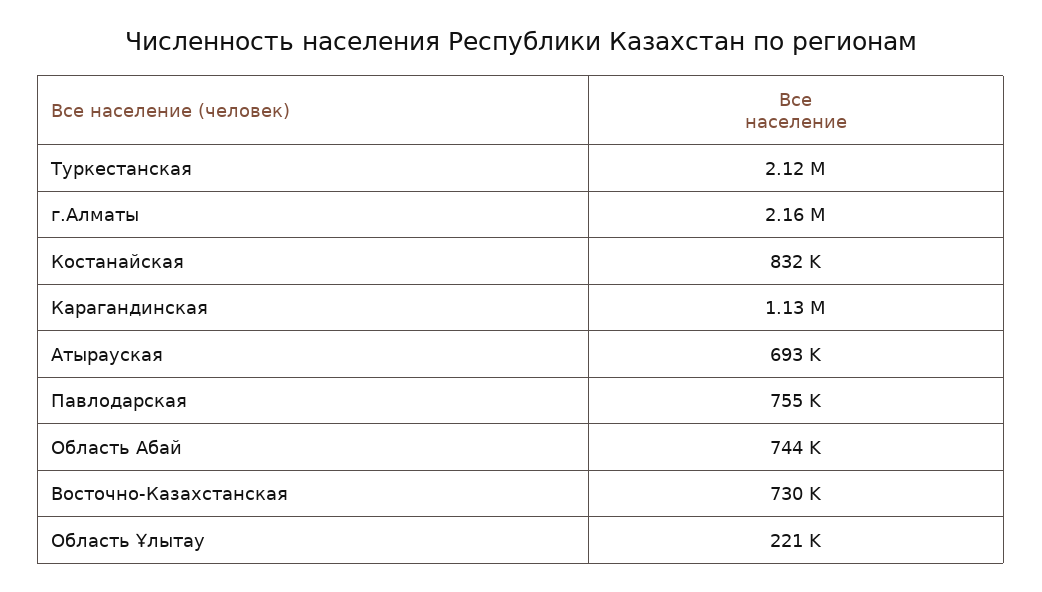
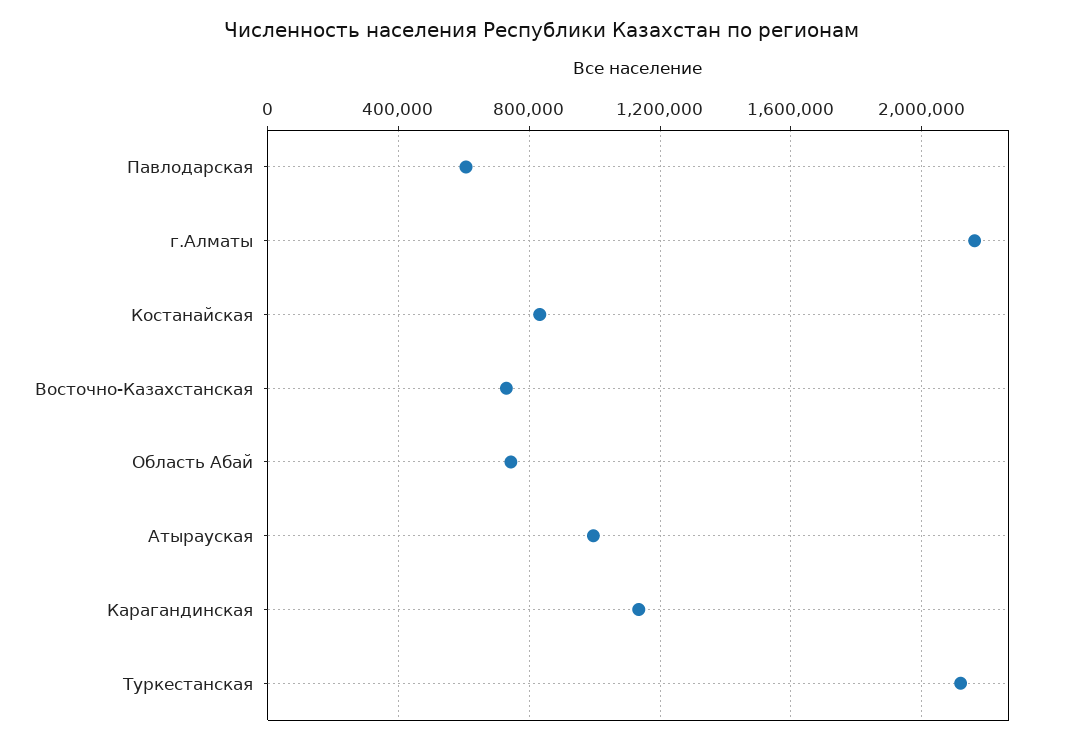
Атырауская: 693000 -> 1000000
Павлодарская: 755000 -> 600000
Область Ұлытау: 221000 -> none

